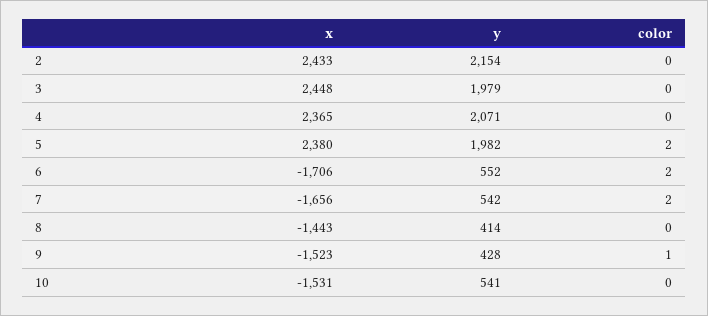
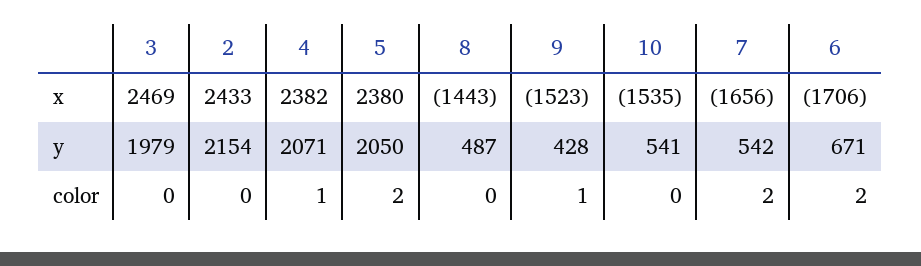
x, 3: 2448 -> 2469
x, 4: 2365 -> 2382
color, 4: 0 -> 1
y, 5: 1982 -> 2050
y, 6: 552 -> 671
y, 8: 414 -> 487
x, 10: -1531 -> -1535

